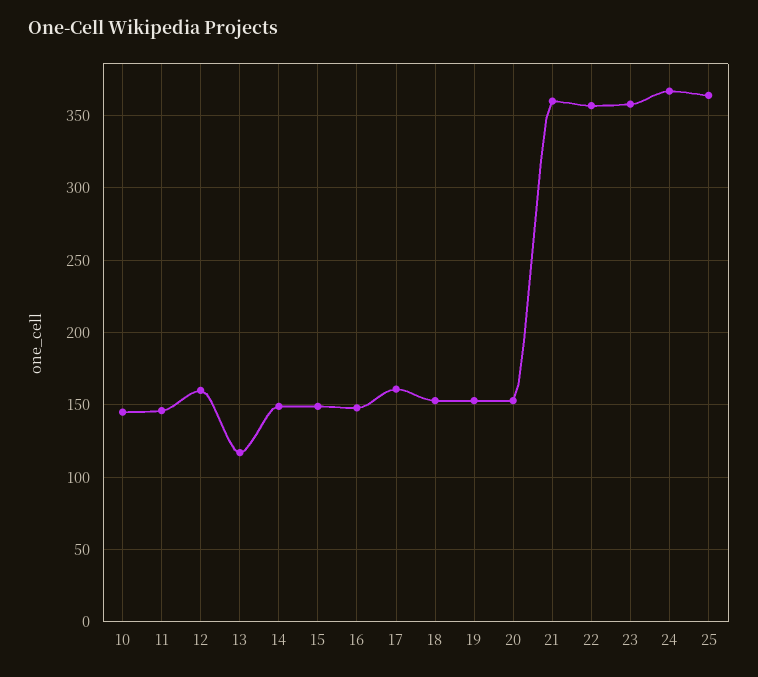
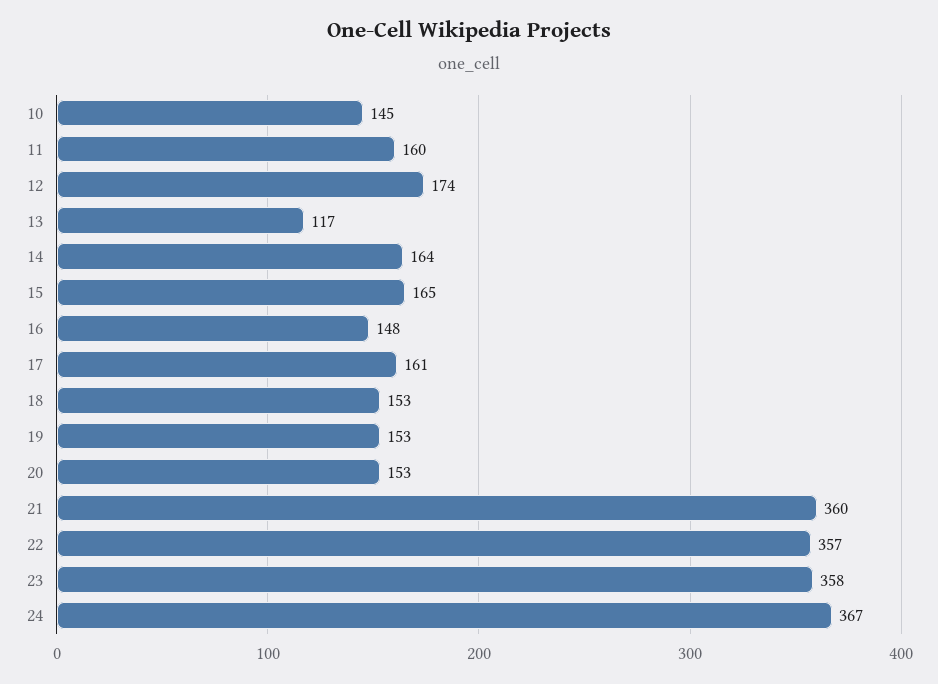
11: 145 -> 160
12: 160 -> 174
14: 150 -> 164
15: 150 -> 165
25: 365 -> none

